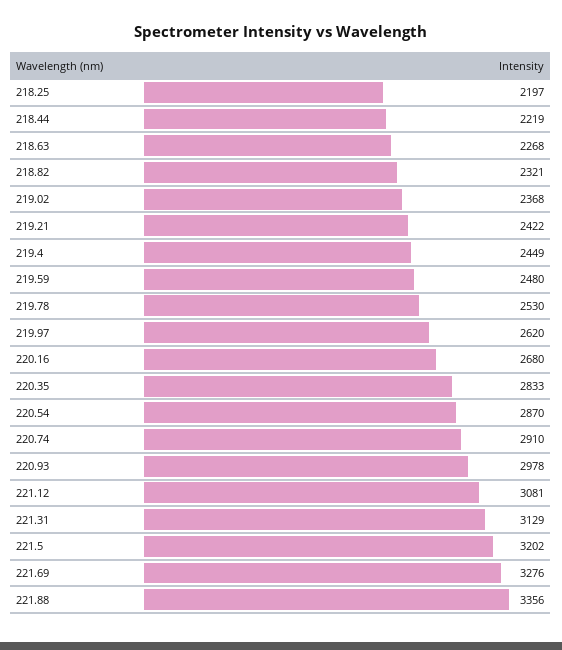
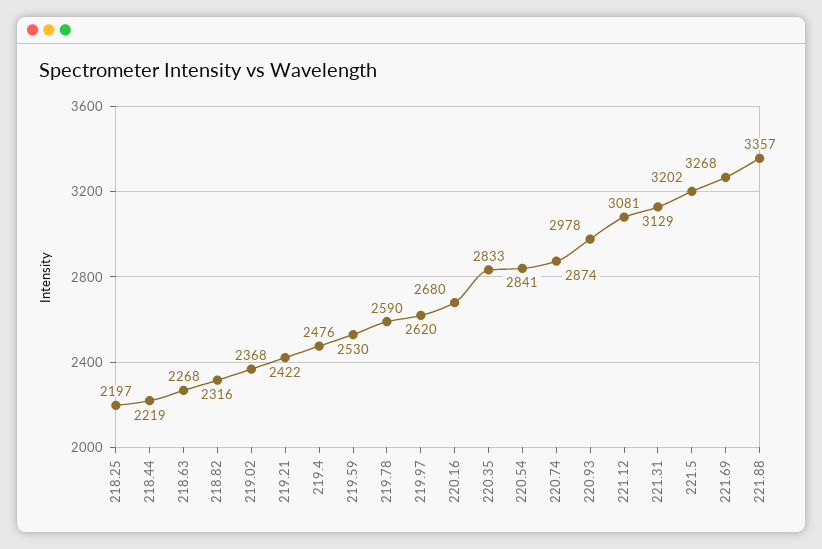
218.82: 2321 -> 2316
219.4: 2449 -> 2476
219.59: 2480 -> 2530
219.78: 2530 -> 2590
220.54: 2870 -> 2841
220.74: 2910 -> 2874
221.69: 3276 -> 3268
221.88: 3356 -> 3357

